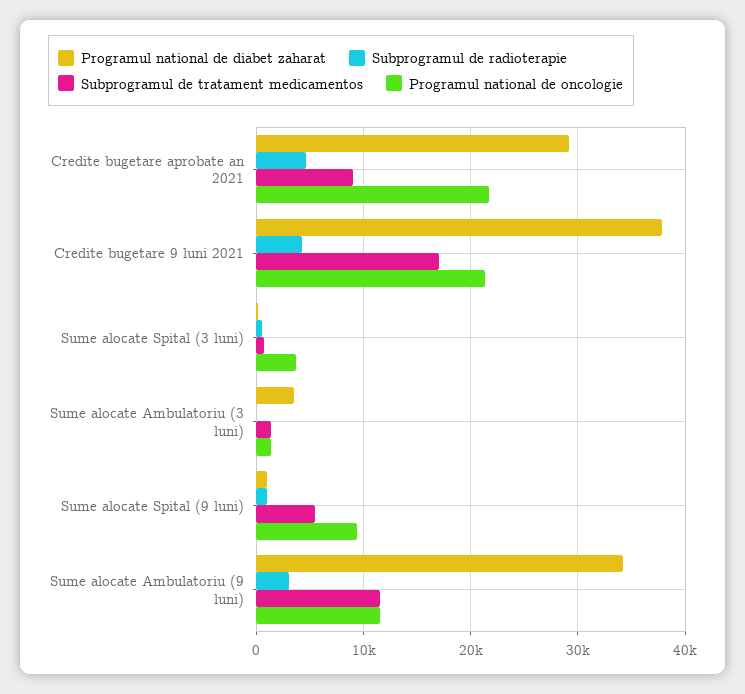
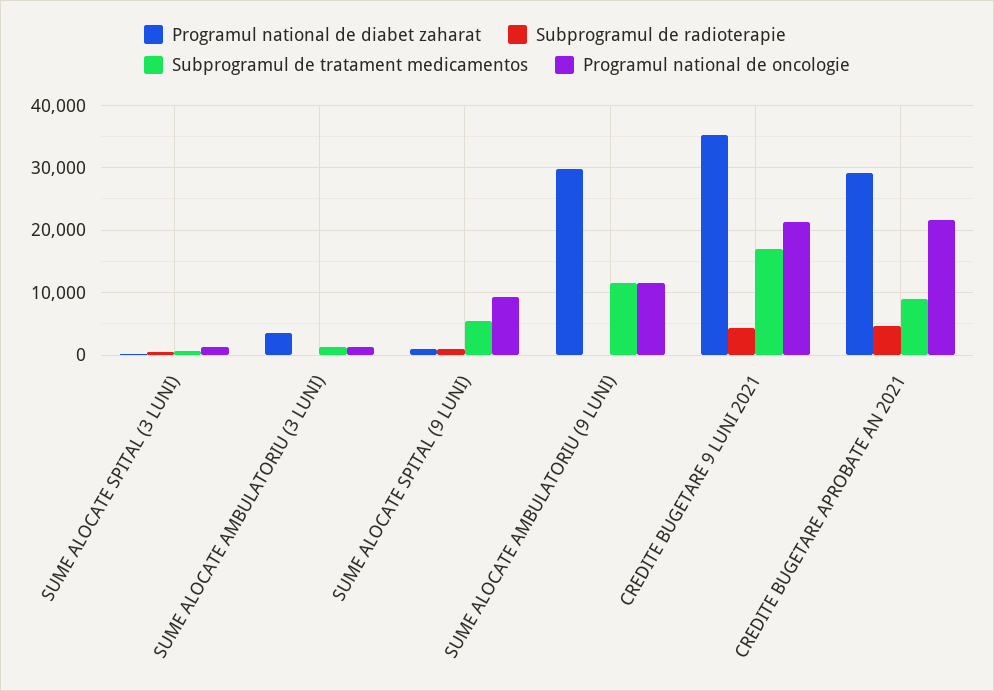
Programul national de diabet zaharat, Credite bugetare 9 luni 2021: 38000 -> 35000
Programul national de oncologie, Sume alocate Spital (3 luni): 4000 -> 1000
Programul national de diabet zaharat, Sume alocate Ambulatoriu (9 luni): 34000 -> 30000
Subprogramul de radioterapie, Sume alocate Ambulatoriu (9 luni): 3000 -> 0

